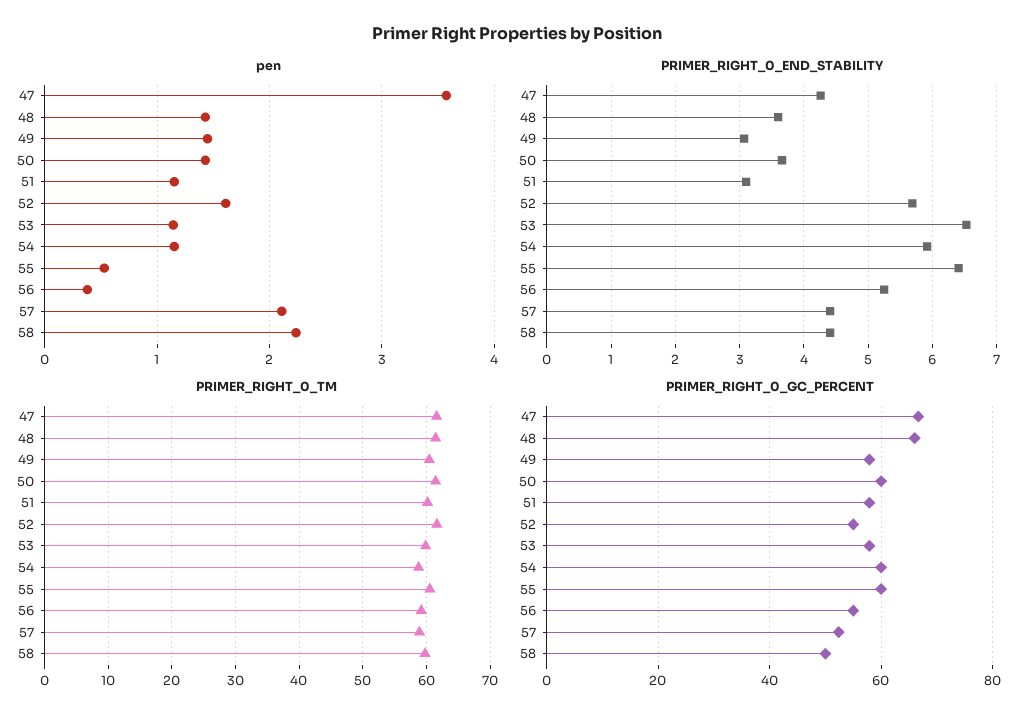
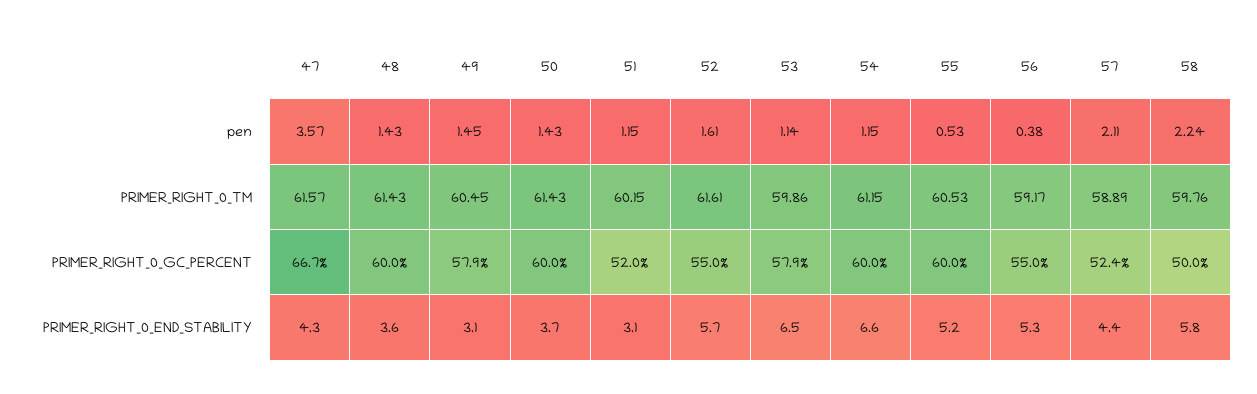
PRIMER_RIGHT_0_END_STABILITY, 54: 5.9 -> 6.6
PRIMER_RIGHT_0_END_STABILITY, 55: 6.4 -> 5.2
PRIMER_RIGHT_0_END_STABILITY, 58: 4.4 -> 5.8
PRIMER_RIGHT_0_TM, 54: 59 -> 61.15
PRIMER_RIGHT_0_GC_PERCENT, 48: 66 -> 60
PRIMER_RIGHT_0_GC_PERCENT, 51: 58 -> 52

